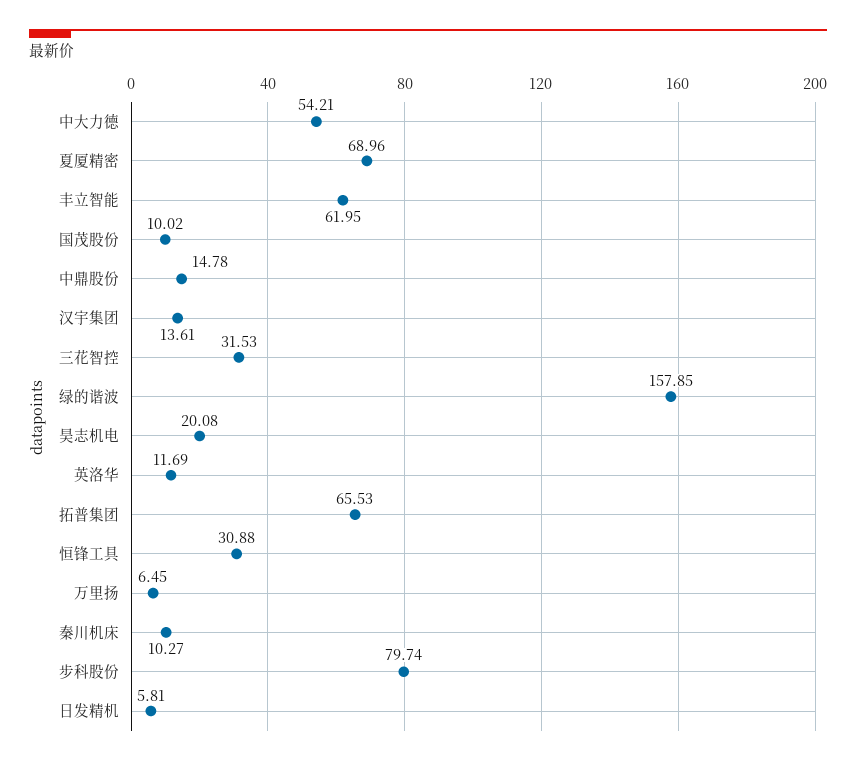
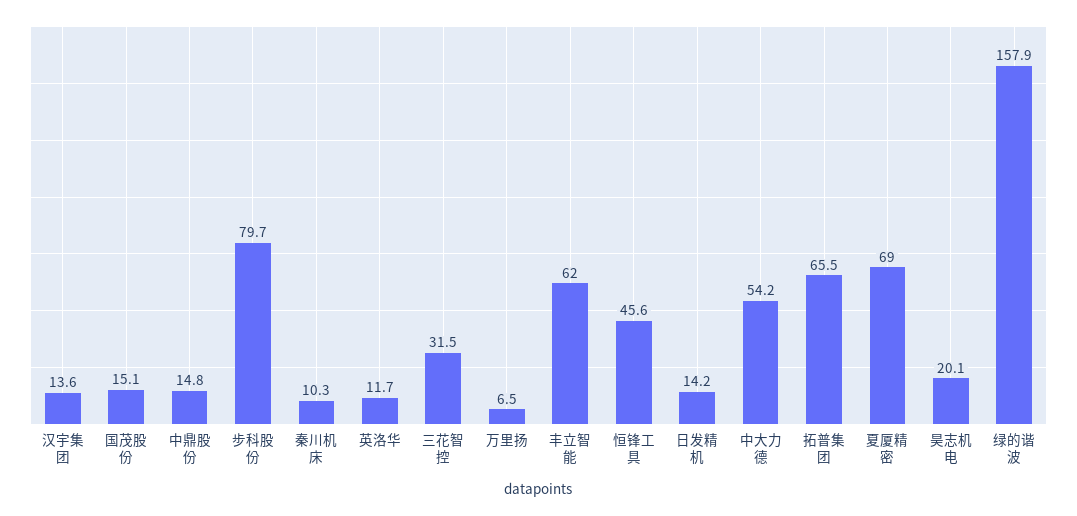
国茂股份: 10.02 -> 15.1
恒锋工具: 30.88 -> 45.6
日发精机: 5.81 -> 14.2

